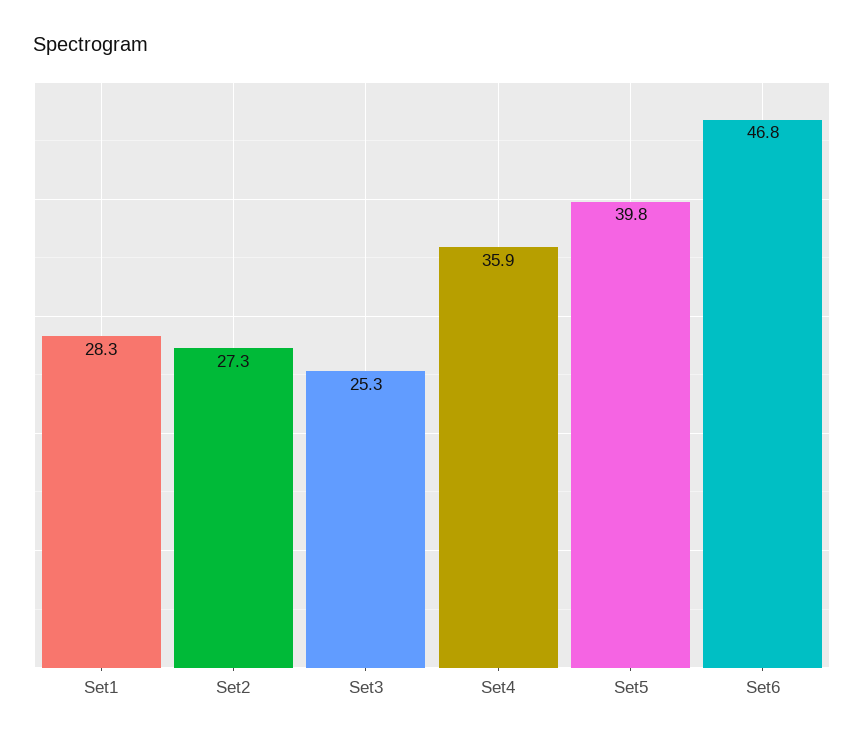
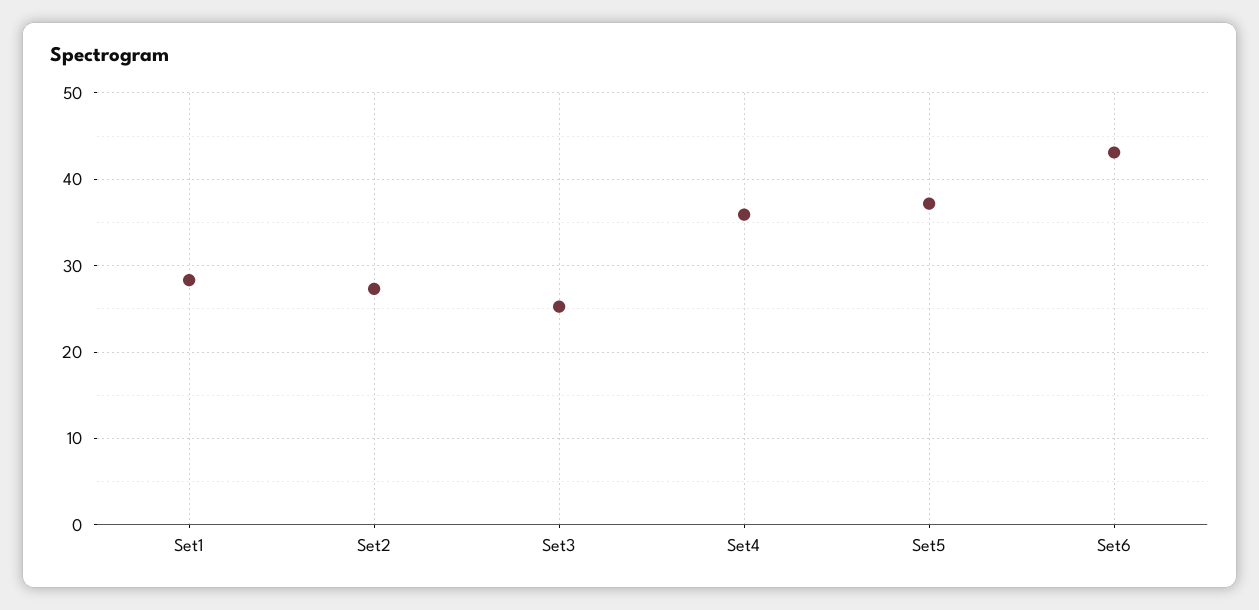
Set5: 39.8 -> 37
Set6: 46.8 -> 43

